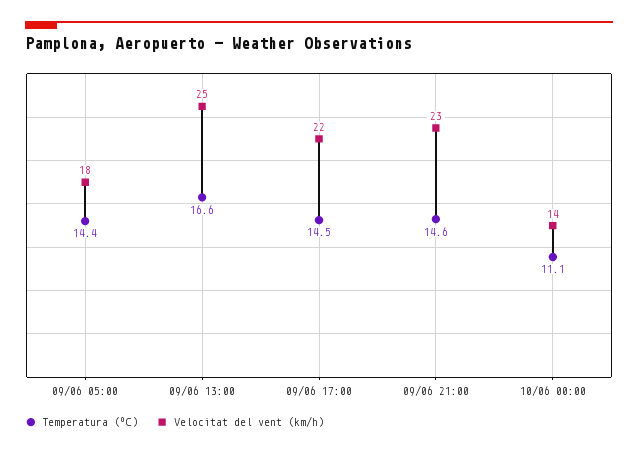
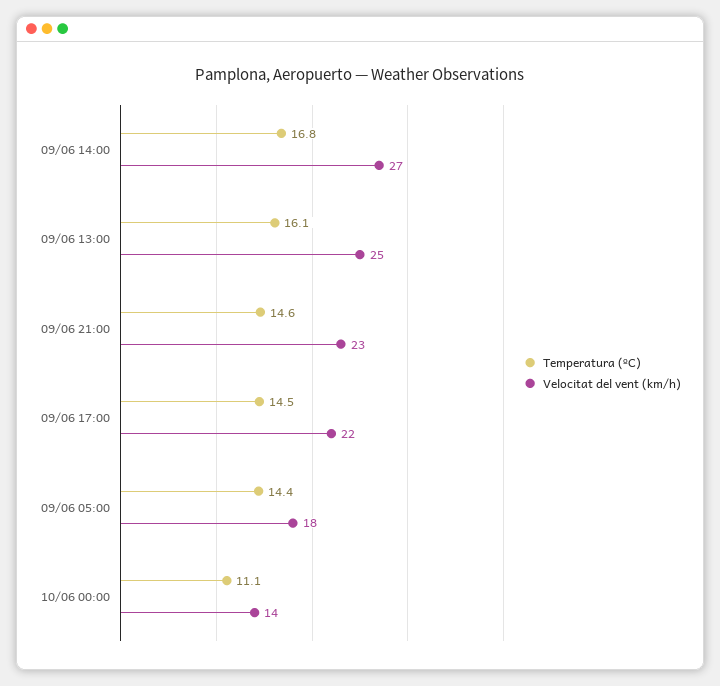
Temperatura (ºC), 09/06 13:00: 16.6 -> 16.1
Temperatura (ºC), 09/06 14:00: none -> 16.8
Velocitat del vent (km/h), 09/06 14:00: none -> 27

